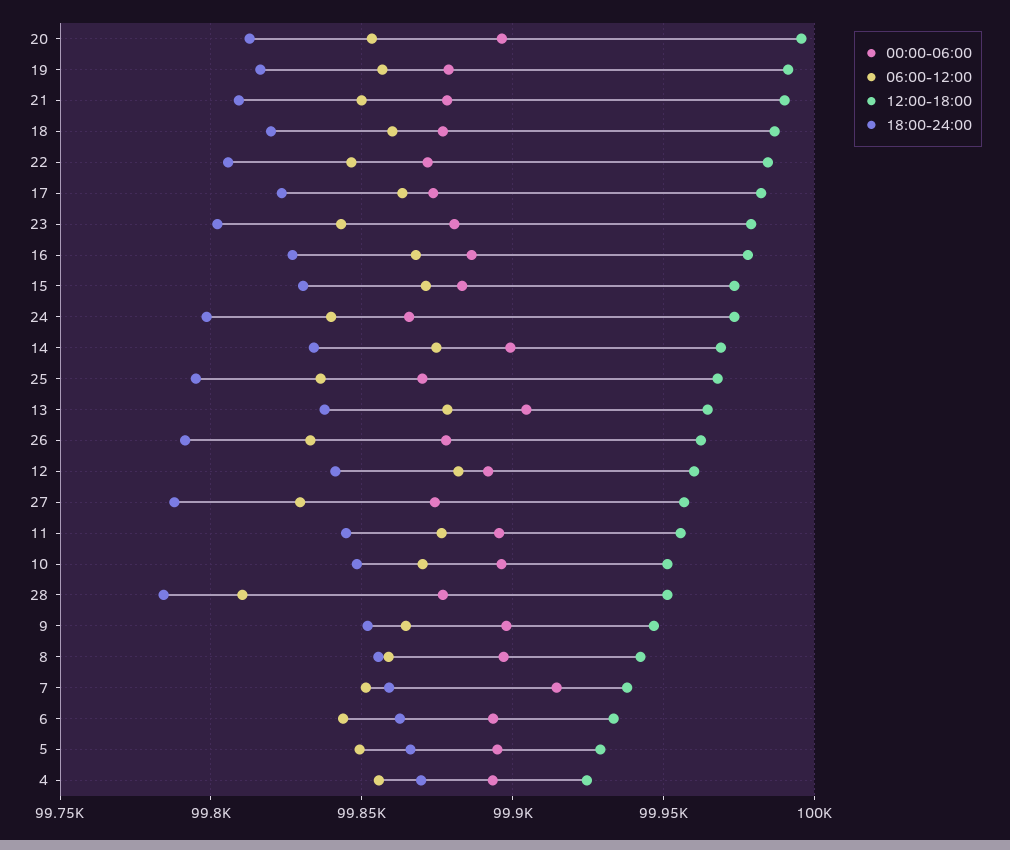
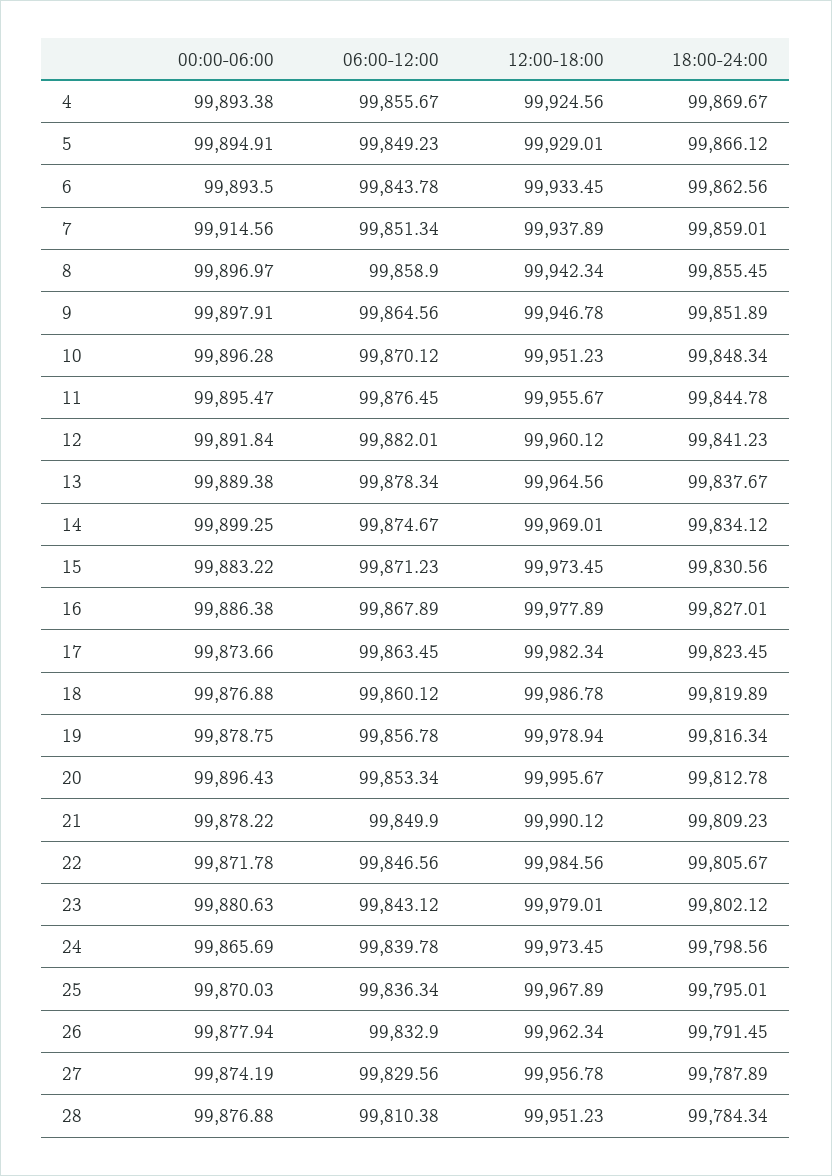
12:00-18:00, 19: 99990 -> 99978.94
00:00-06:00, 13: 99905 -> 99889.38

